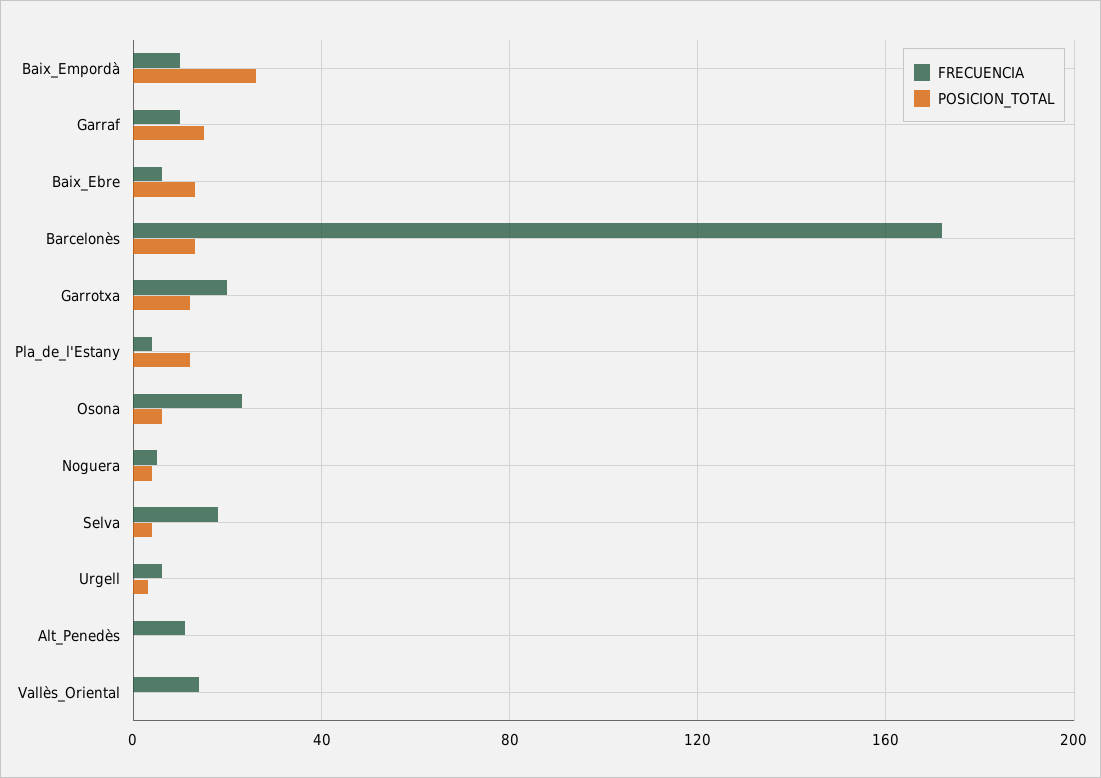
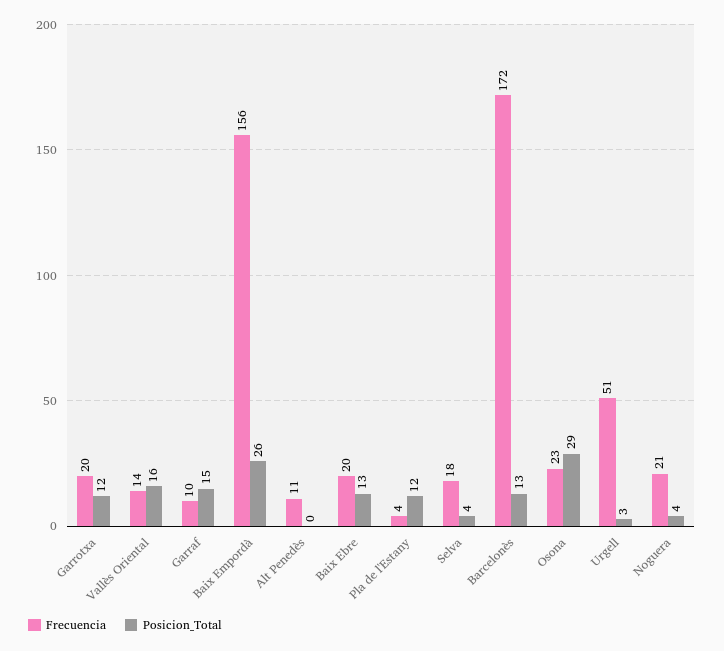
FRECUENCIA, Baix_Empordà: 10 -> 156
FRECUENCIA, Baix_Ebre: 5 -> 20
POSICION_TOTAL, Osona: 5 -> 29
FRECUENCIA, Noguera: 5 -> 21
FRECUENCIA, Urgell: 5 -> 51
POSICION_TOTAL, Vallès_Oriental: 0 -> 16

